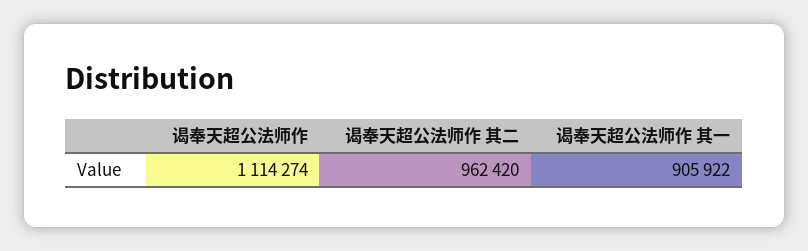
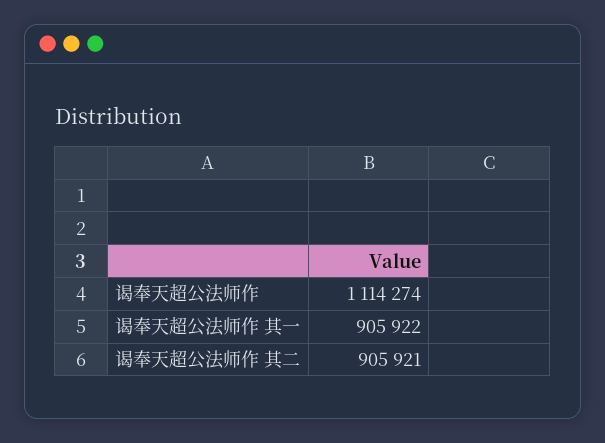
谒奉天超公法师作 其二: 962420 -> 905921

